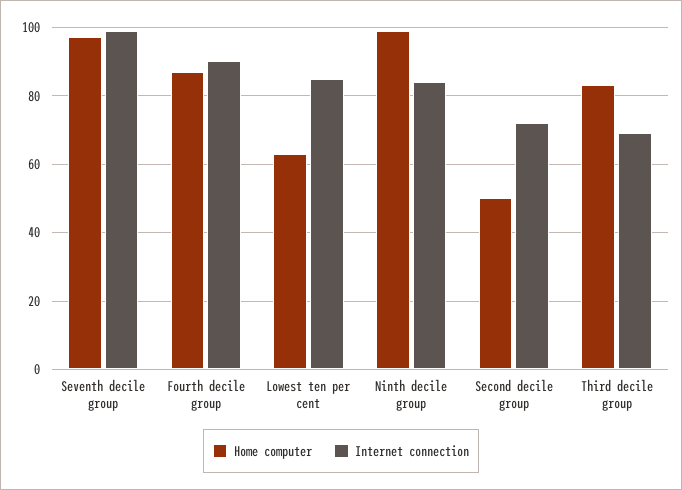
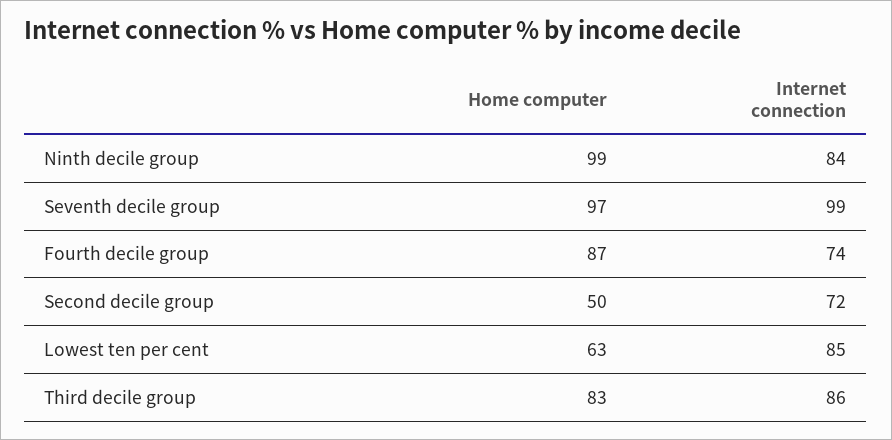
Internet connection, Fourth decile group: 90 -> 74
Internet connection, Third decile group: 70 -> 86

